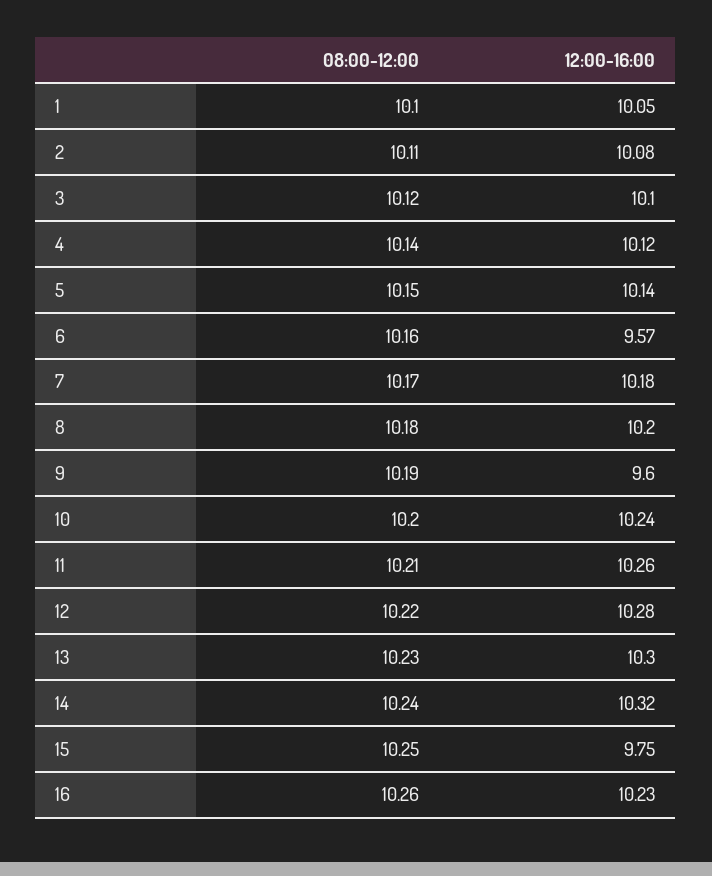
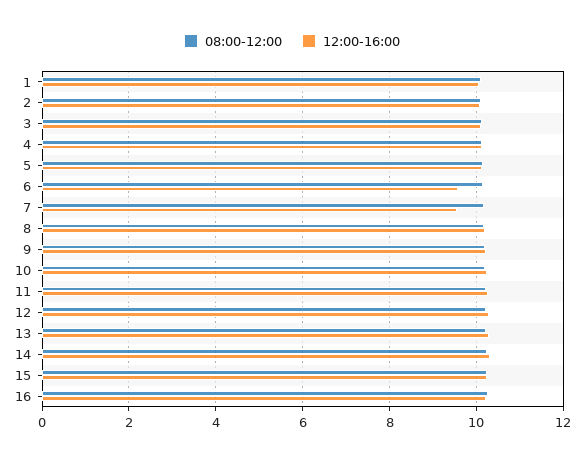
12:00-16:00, 7: 10.18 -> 9.6
12:00-16:00, 9: 9.6 -> 10.2
12:00-16:00, 15: 9.75 -> 10.2

